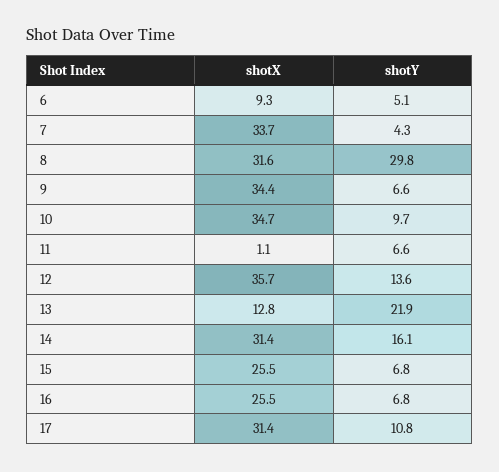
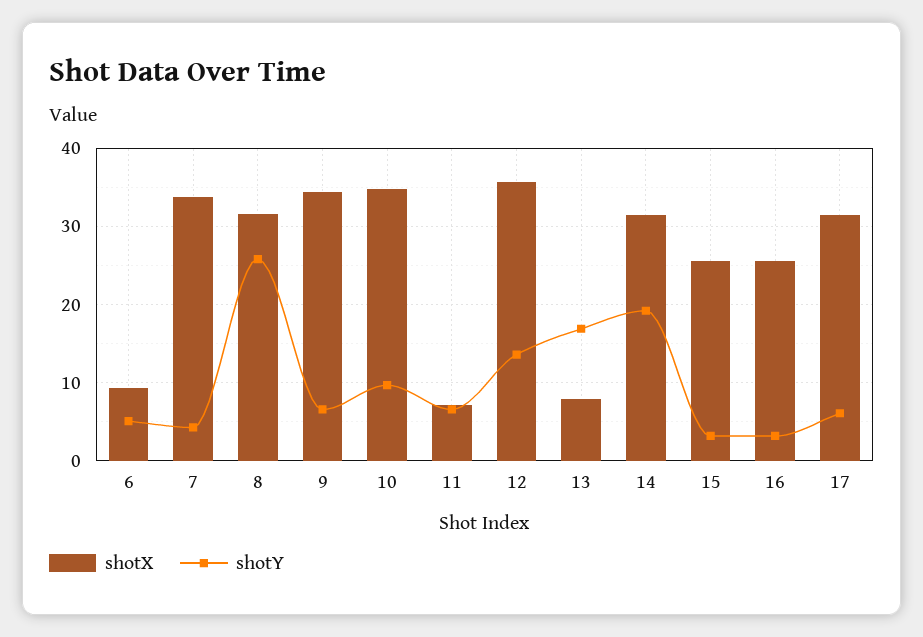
shotY, 8: 29.8 -> 26
shotX, 11: 1.1 -> 7
shotX, 13: 12.8 -> 8
shotY, 13: 21.9 -> 17
shotY, 14: 16.1 -> 19
shotY, 15: 6.8 -> 3
shotY, 16: 6.8 -> 3
shotY, 17: 10.8 -> 6

